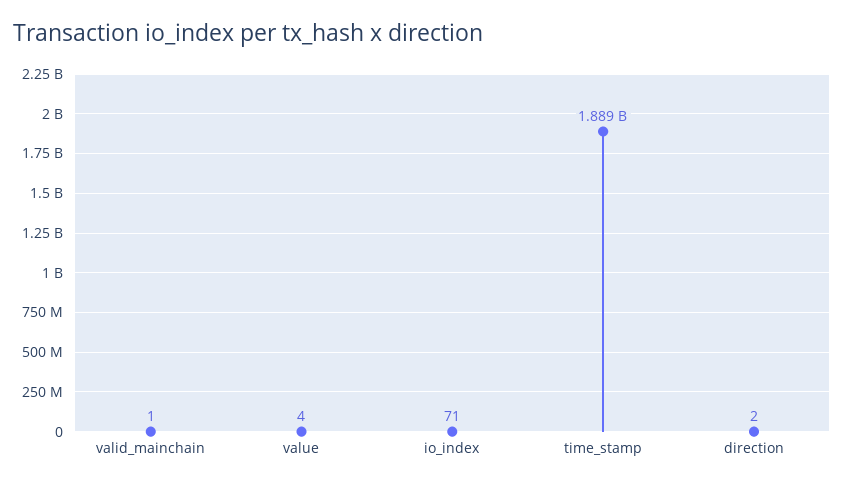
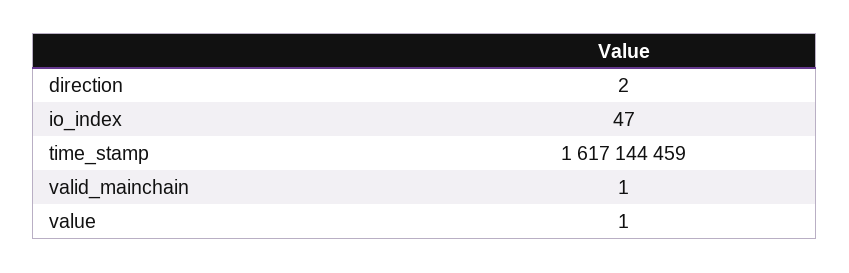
value: 4 -> 1
io_index: 71 -> 47
time_stamp: 1889000000 -> 1617144459

